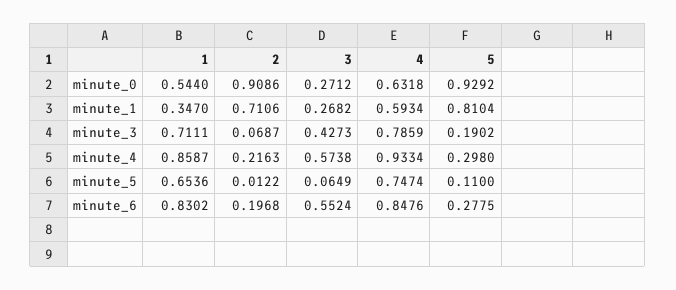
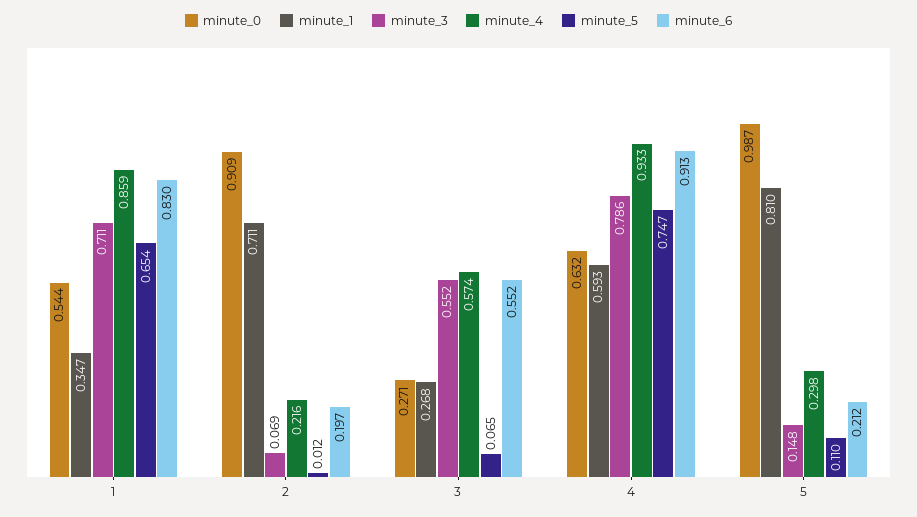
minute_0, 5: 0.9292 -> 0.987
minute_3, 3: 0.4273 -> 0.552
minute_3, 5: 0.1902 -> 0.148
minute_6, 4: 0.8476 -> 0.913
minute_6, 5: 0.2775 -> 0.212

